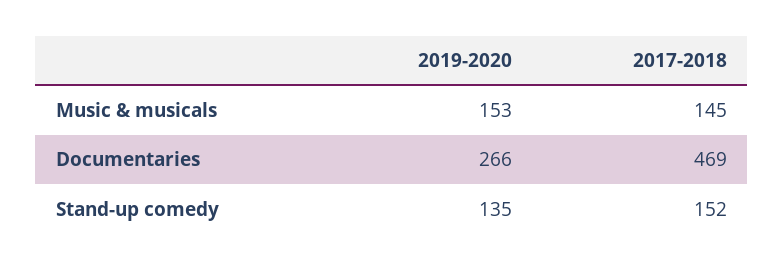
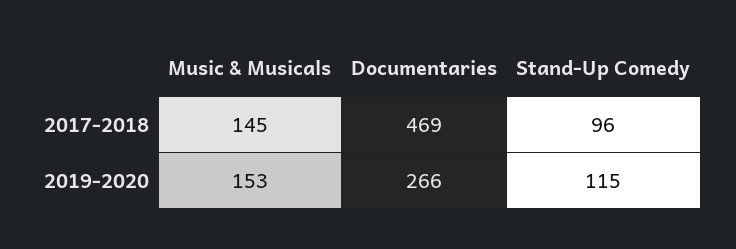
2019-2020, Stand-up comedy: 135 -> 115
2017-2018, Stand-up comedy: 152 -> 96

